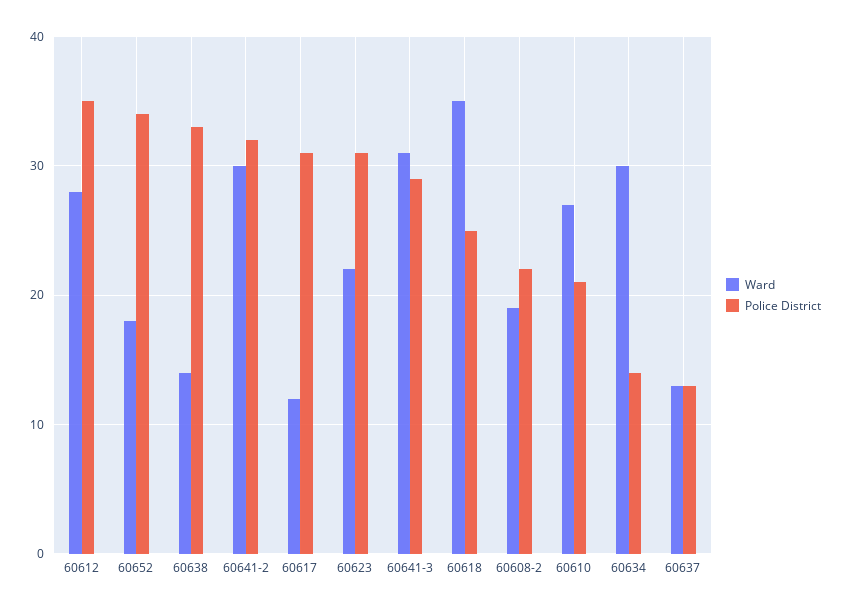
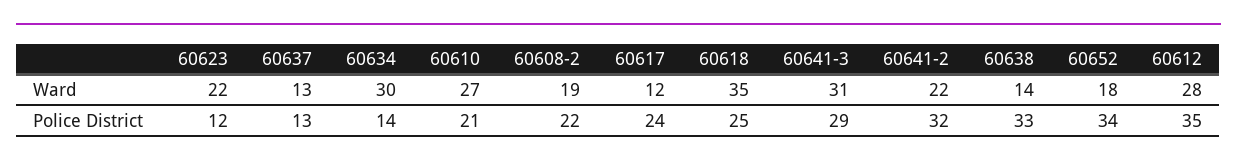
Ward, 60641-2: 30 -> 22
Police District, 60617: 31 -> 24
Police District, 60623: 31 -> 12

